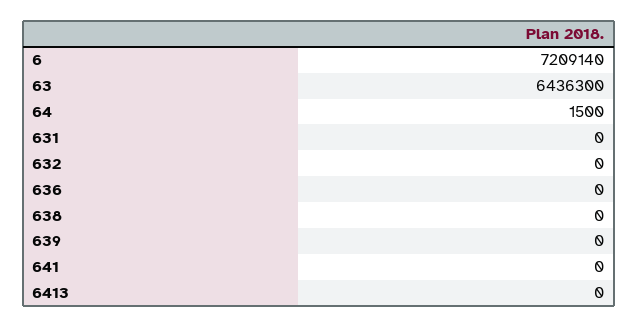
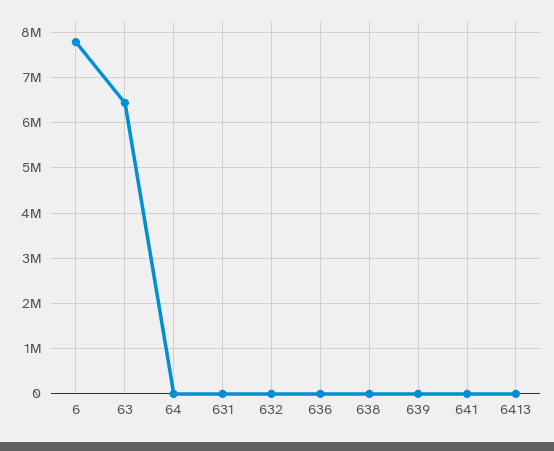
6: 7209140 -> 7800000

